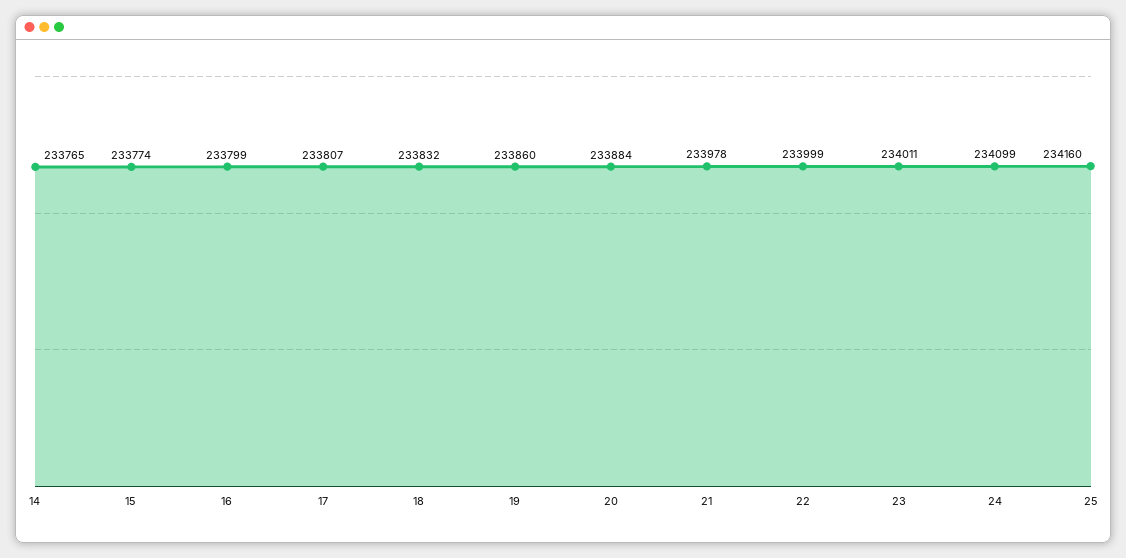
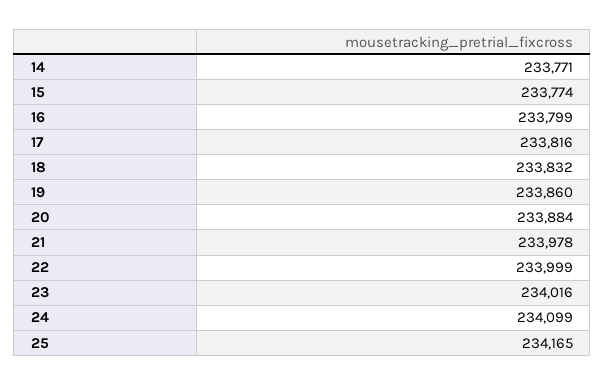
14: 233765 -> 233771
17: 233807 -> 233816
23: 234011 -> 234016
25: 234160 -> 234165

